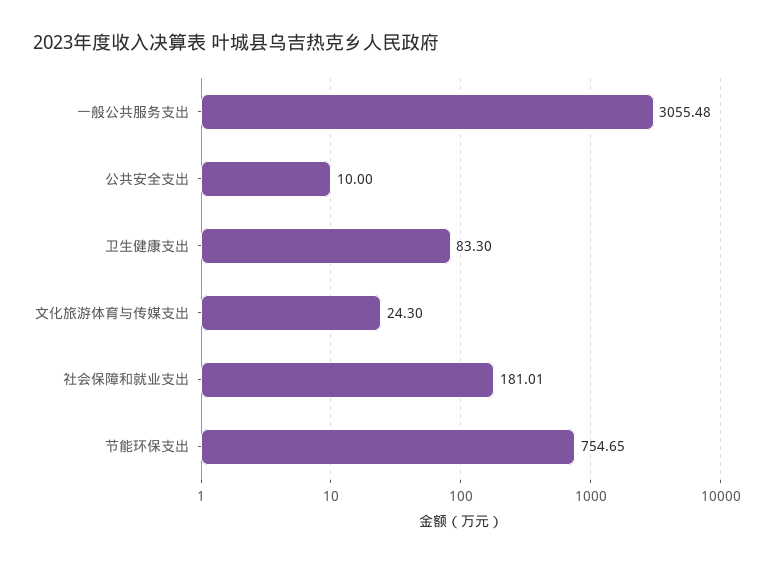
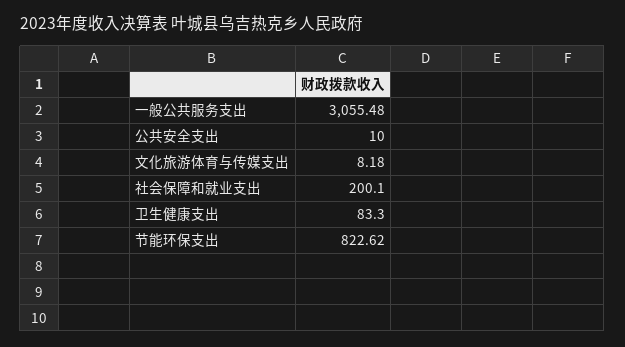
文化旅游体育与传媒支出: 24.3 -> 8.18
社会保障和就业支出: 181.01 -> 200.1
节能环保支出: 754.65 -> 822.62

